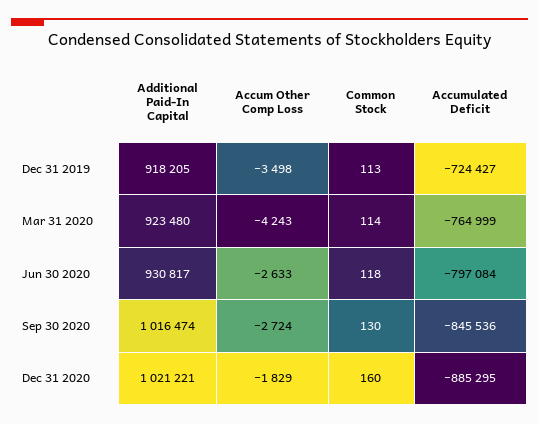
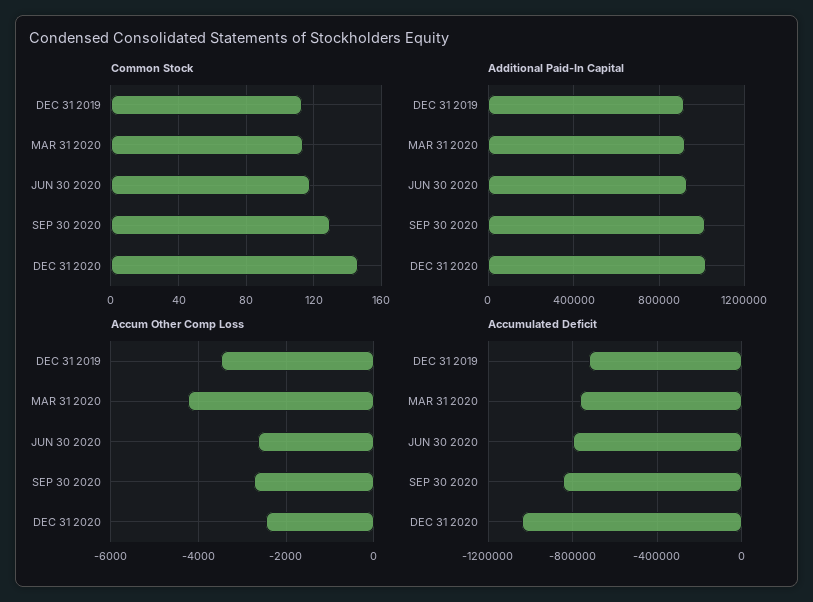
Accum Other Comp Loss, Dec 31 2020: -1829 -> -2400
Common Stock, Dec 31 2020: 160 -> 145
Accumulated Deficit, Dec 31 2020: -885295 -> -1050000

